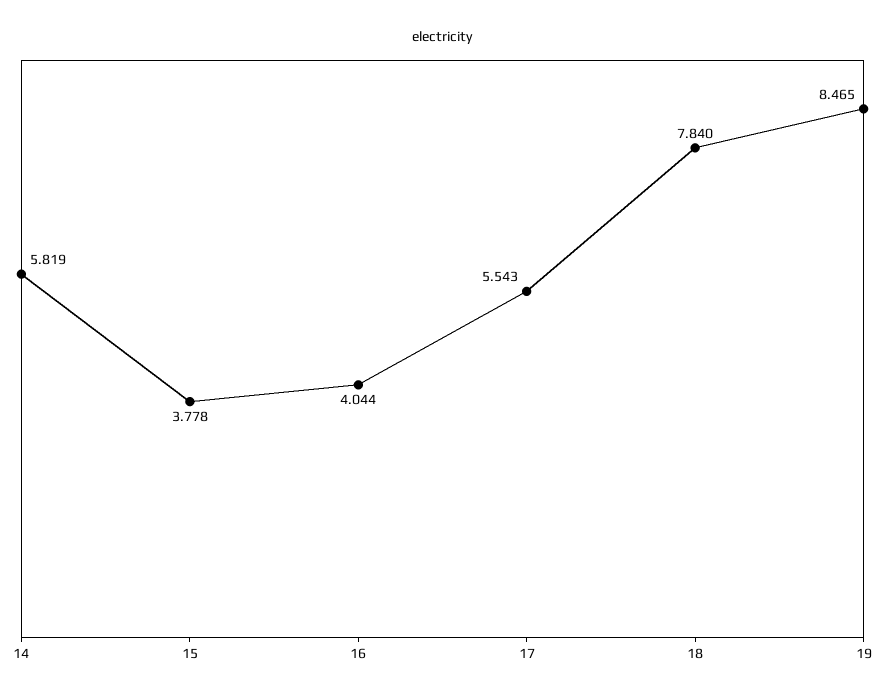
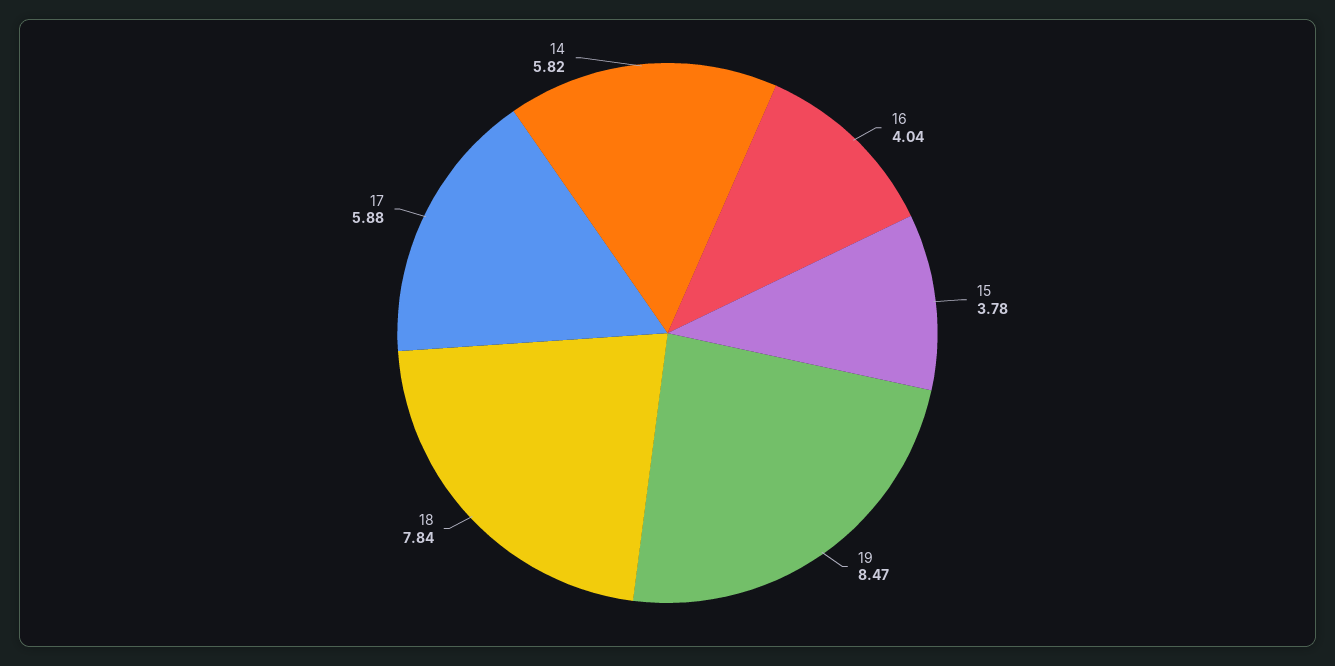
17: 5.543 -> 5.88

